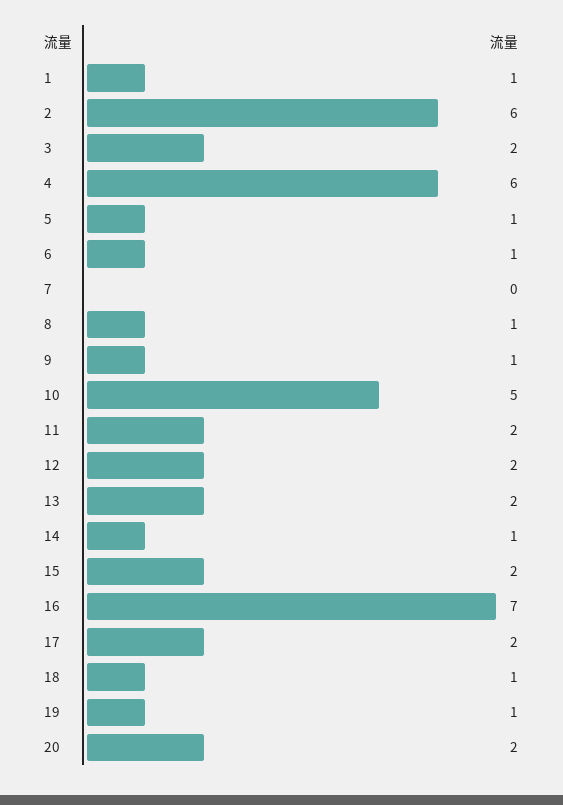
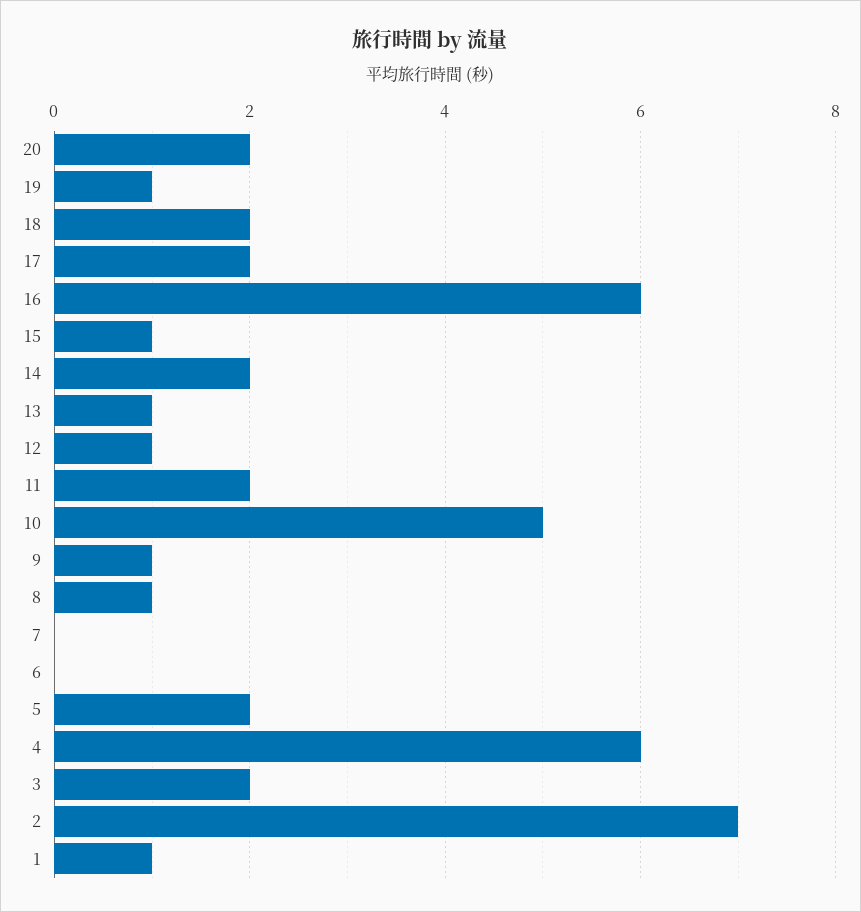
2: 6 -> 7
5: 1 -> 2
6: 1 -> 0
12: 2 -> 1
13: 2 -> 1
14: 1 -> 2
15: 2 -> 1
16: 7 -> 6
18: 1 -> 2

